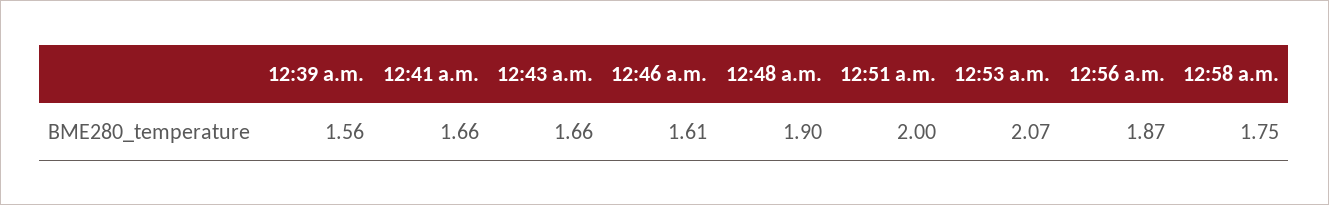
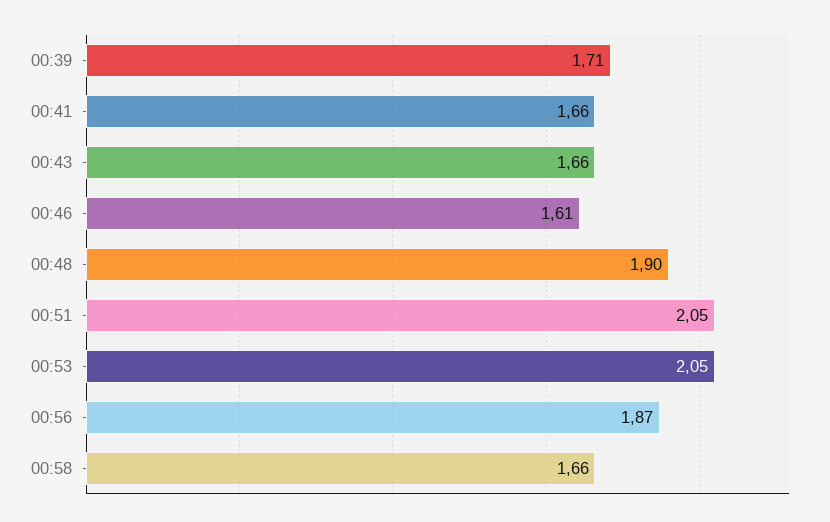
12:39 a.m.: 1.56 -> 1.71
12:51 a.m.: 2 -> 2.05
12:53 a.m.: 2.07 -> 2.05
12:58 a.m.: 1.75 -> 1.66

